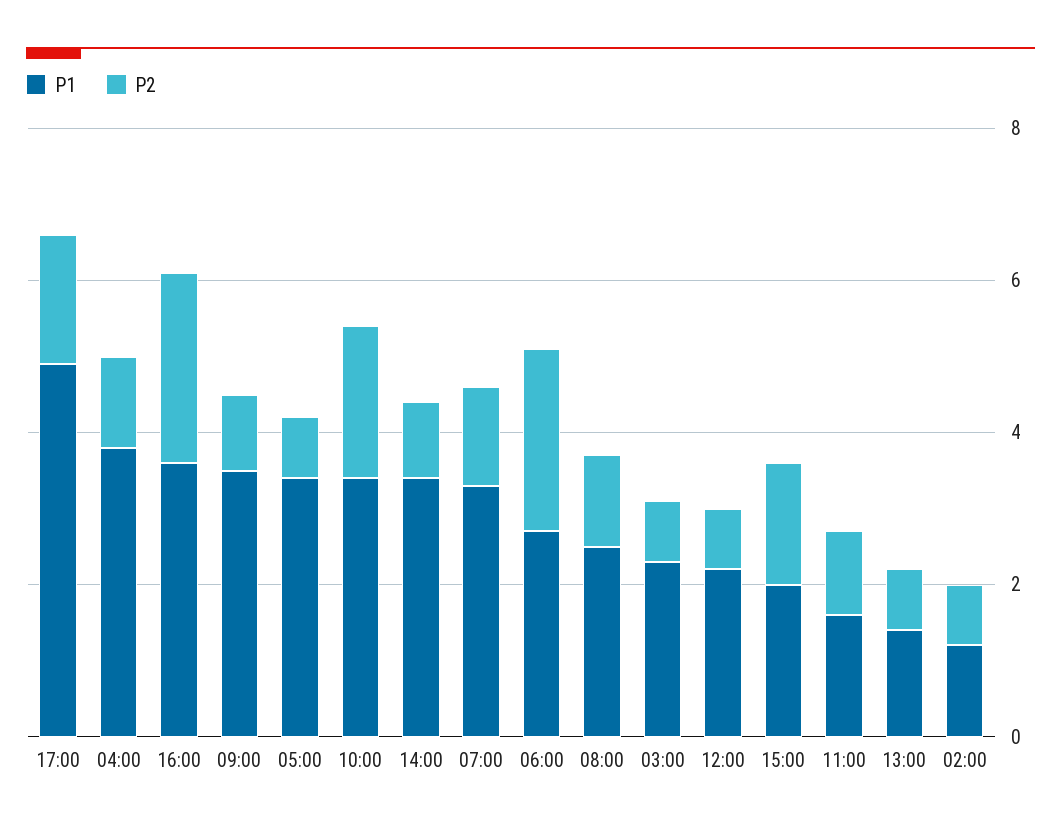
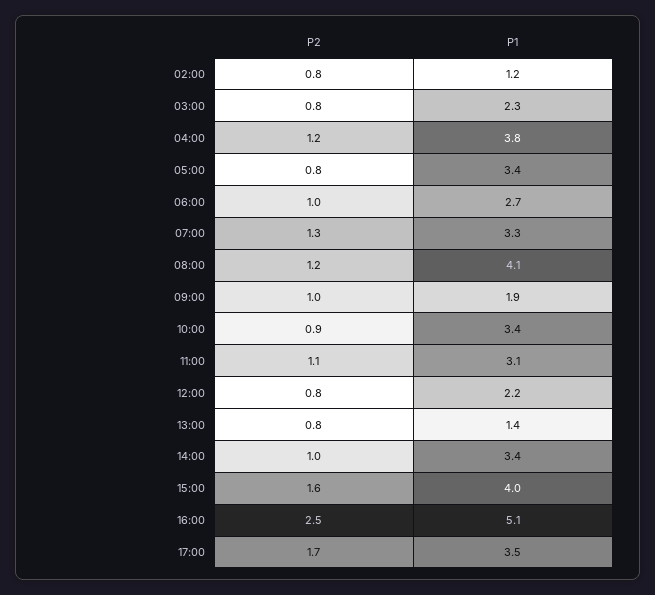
P1, 17:00: 5 -> 3.5
P1, 16:00: 3.5 -> 5.1
P1, 09:00: 3.5 -> 1.9
P2, 10:00: 2 -> 0.9
P2, 06:00: 2.5 -> 1
P1, 08:00: 2.5 -> 4.1
P1, 15:00: 2 -> 4
P1, 11:00: 1.5 -> 3.1

